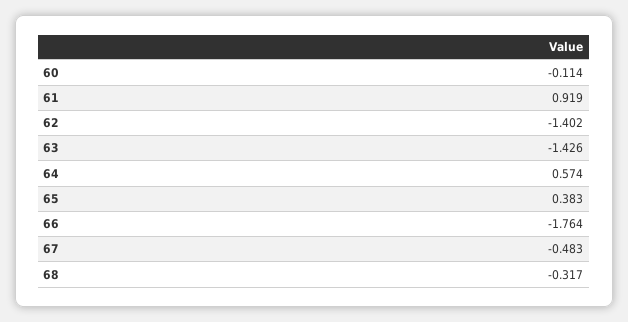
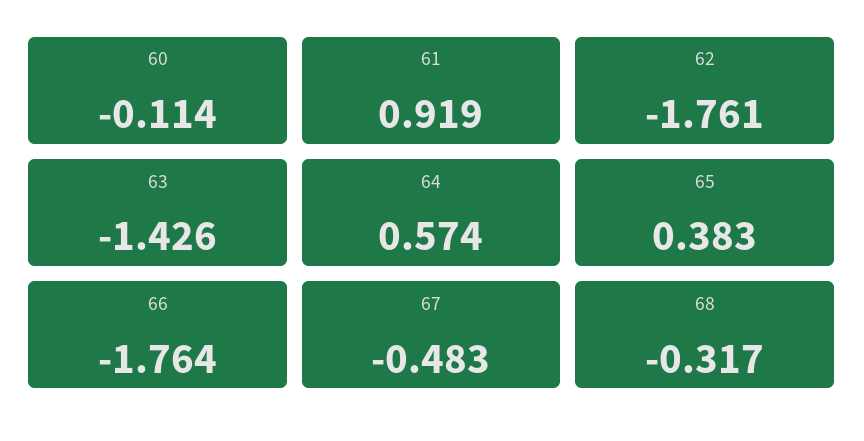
62: -1.402 -> -1.761

